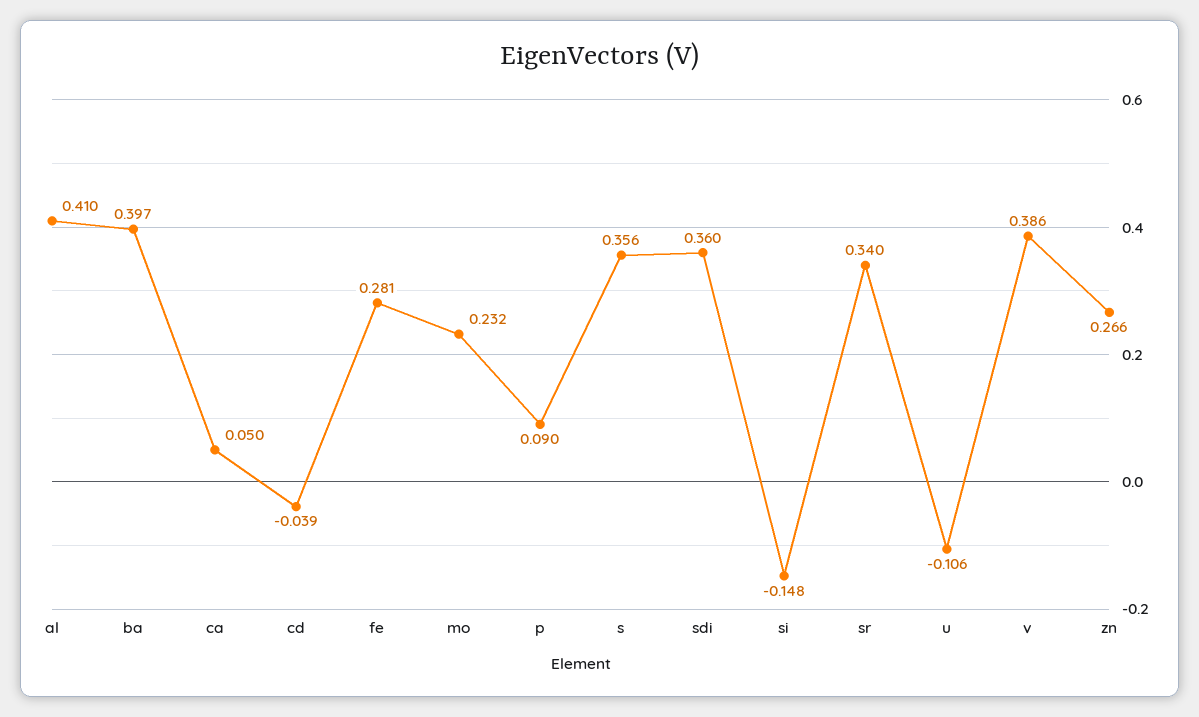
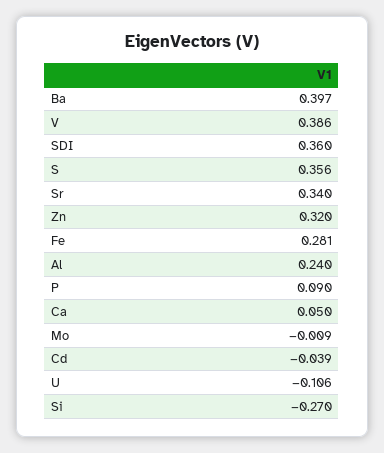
al: 0.41 -> 0.24
mo: 0.232 -> -0.009
si: -0.148 -> -0.27
zn: 0.266 -> 0.32

